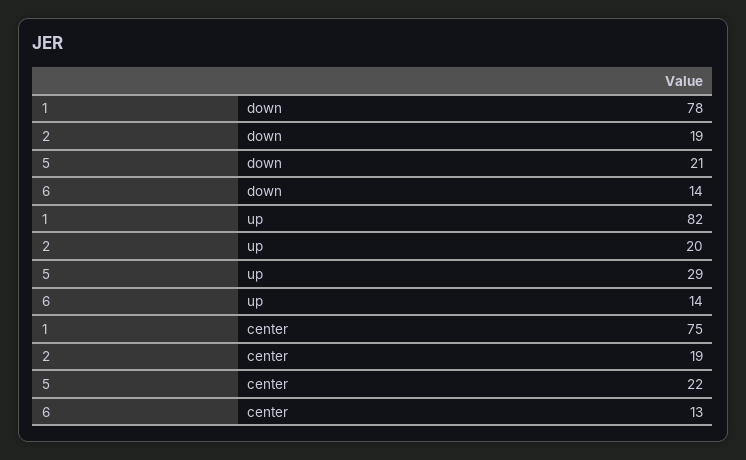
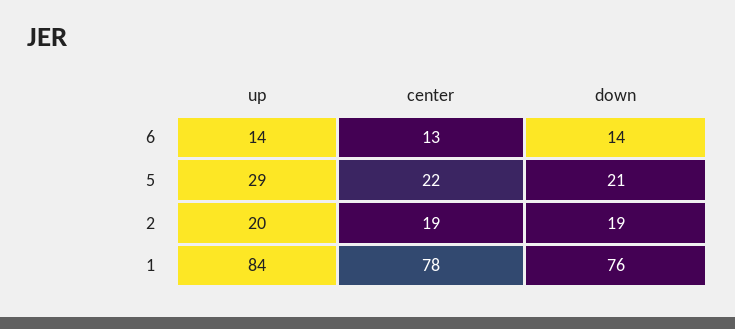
1, down: 78 -> 76
1, up: 82 -> 84
1, center: 75 -> 78

